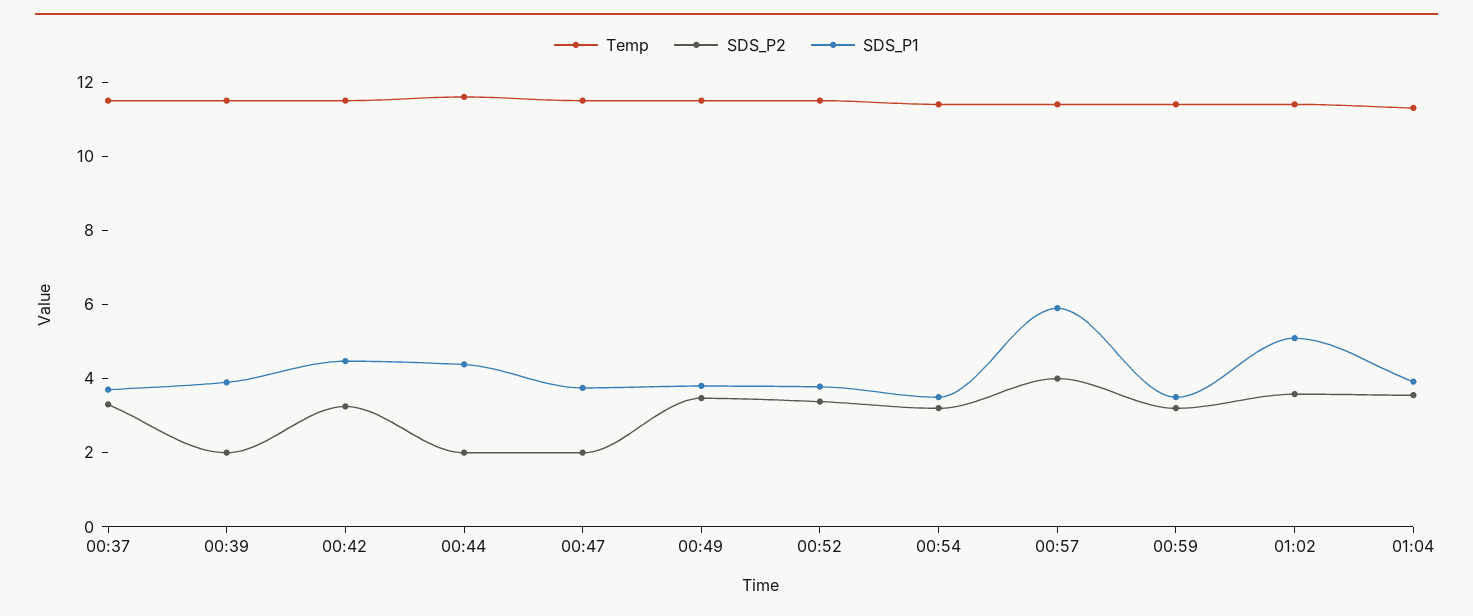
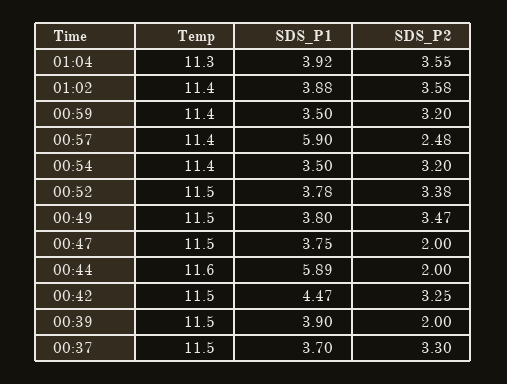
SDS_P1, 00:44: 4.5 -> 5.89
SDS_P2, 00:57: 4 -> 2.48
SDS_P1, 01:02: 5 -> 3.88

